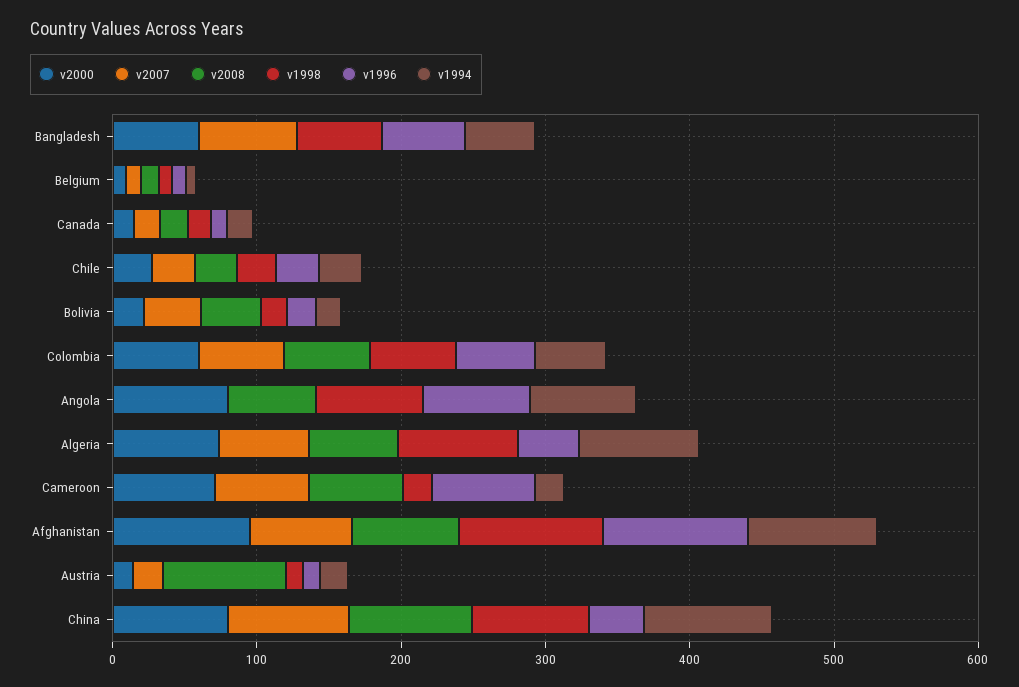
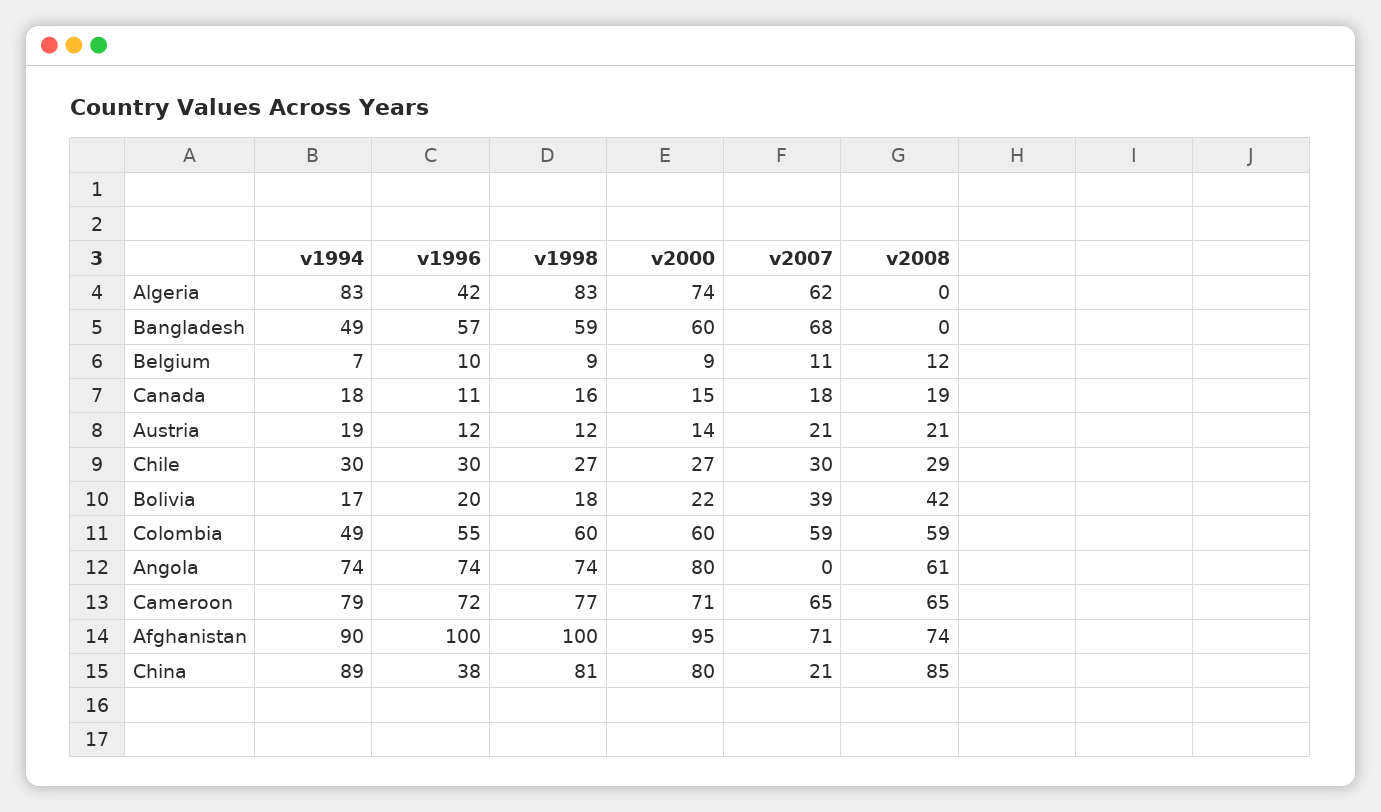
v2008, Algeria: 60 -> 0
v1998, Cameroon: 20 -> 77
v1994, Cameroon: 20 -> 79
v2008, Austria: 80 -> 21
v2007, China: 80 -> 21

